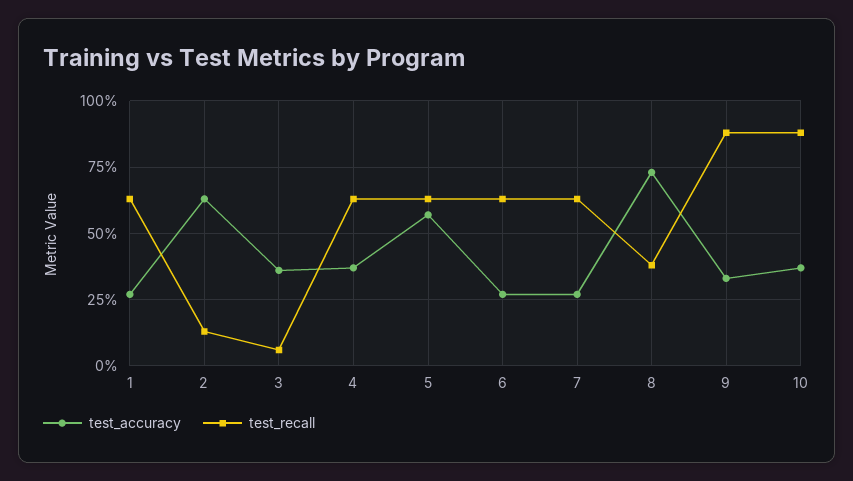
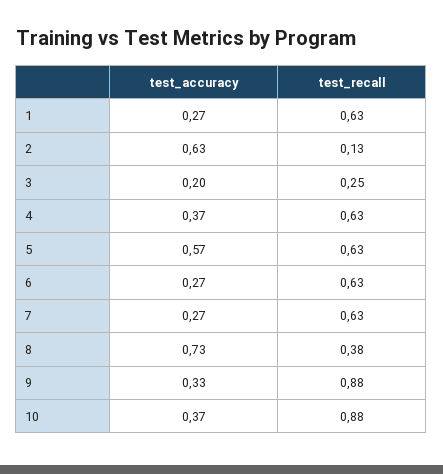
test_accuracy, 3: 0.35 -> 0.2
test_recall, 3: 0.05 -> 0.25

